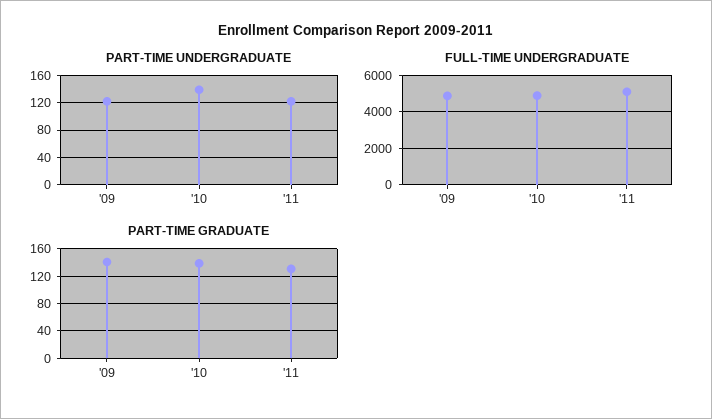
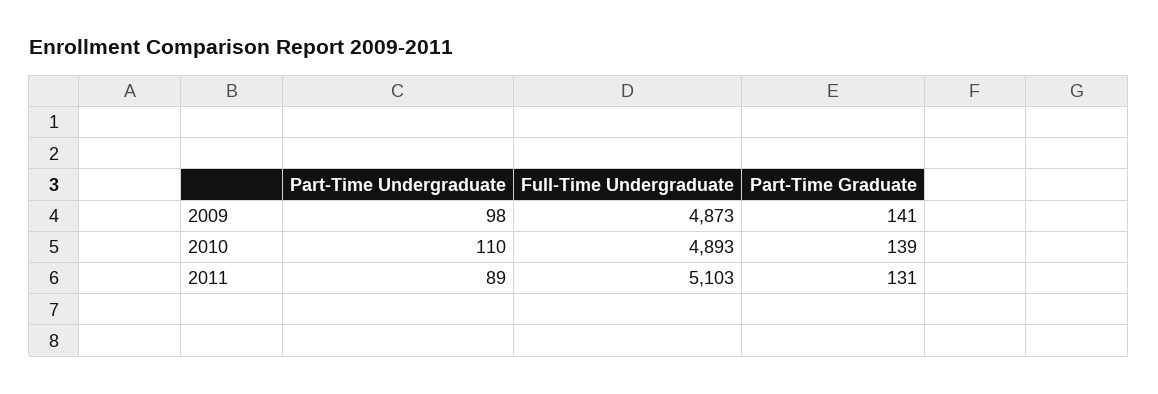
PART-TIME UNDERGRADUATE, '09: 120 -> 98
PART-TIME UNDERGRADUATE, '10: 140 -> 110
PART-TIME UNDERGRADUATE, '11: 120 -> 89

